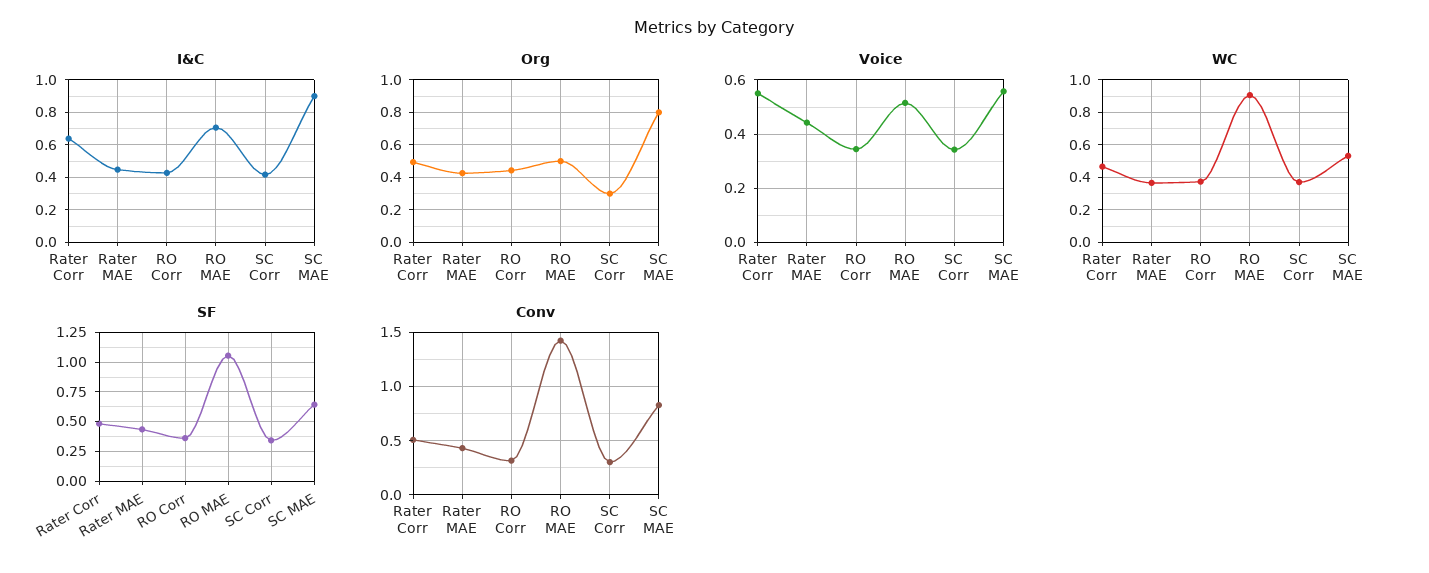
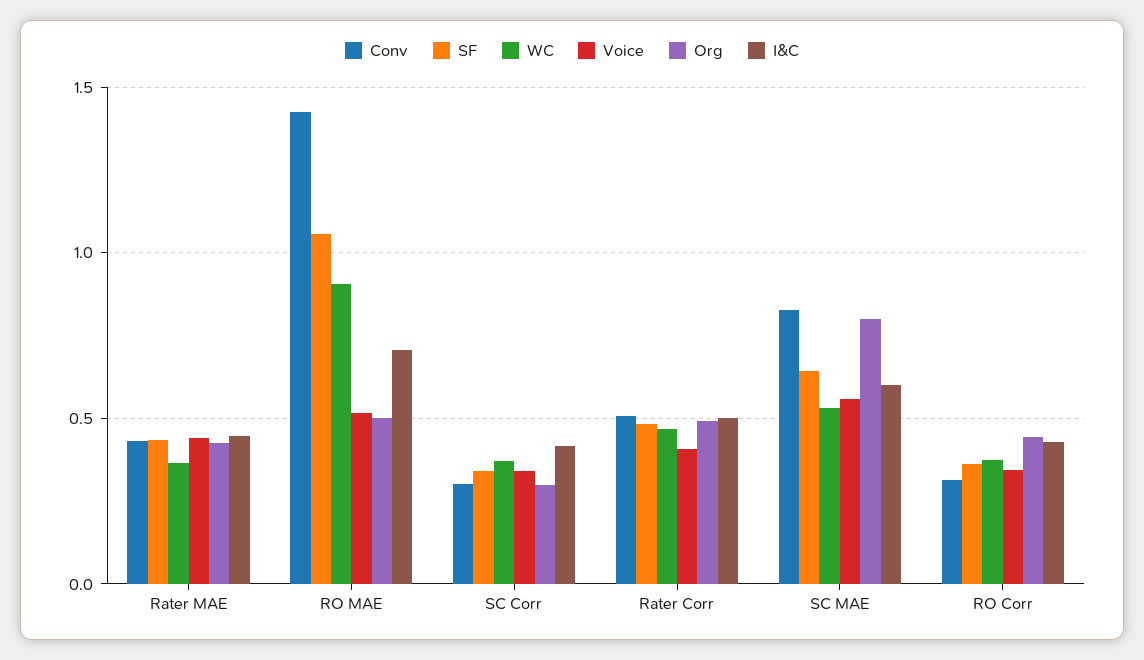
I&C, Rater Corr: 0.65 -> 0.5
I&C, SC MAE: 0.9 -> 0.6
Voice, Rater Corr: 0.55 -> 0.4

